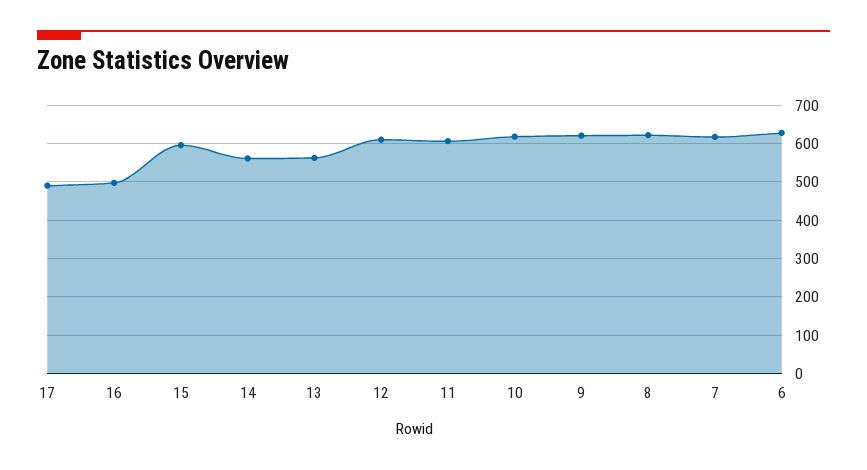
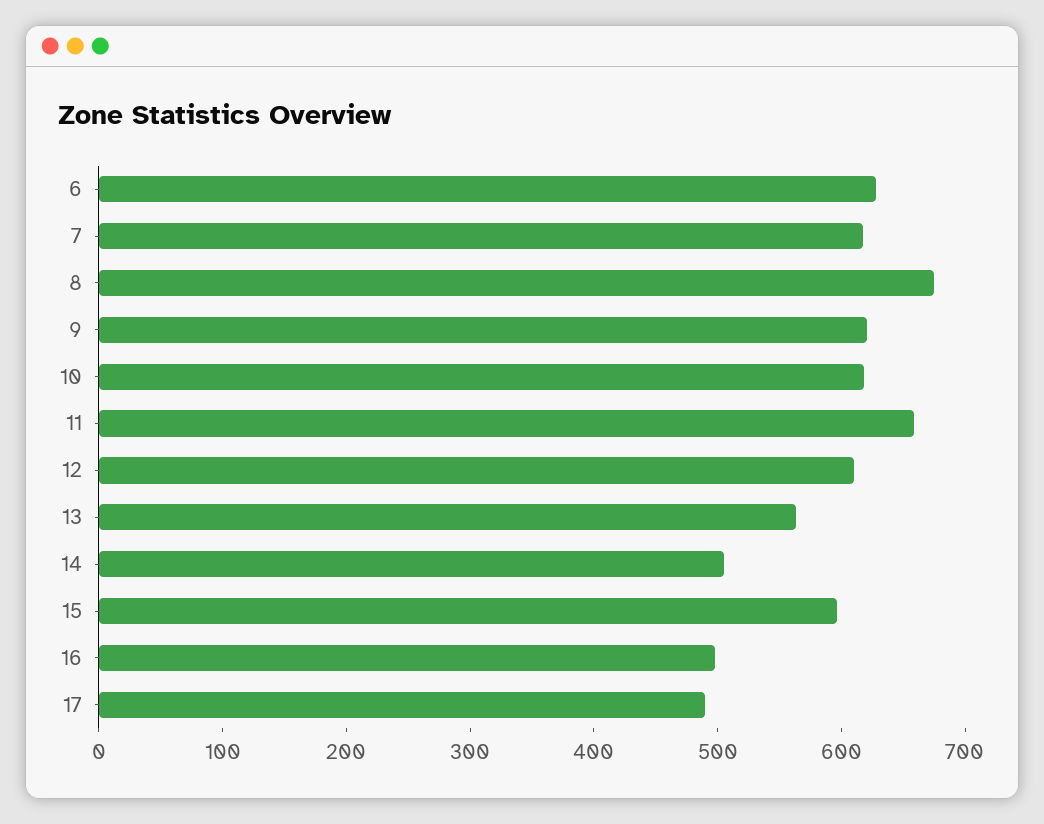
14: 560 -> 500
11: 600 -> 660
8: 620 -> 680

